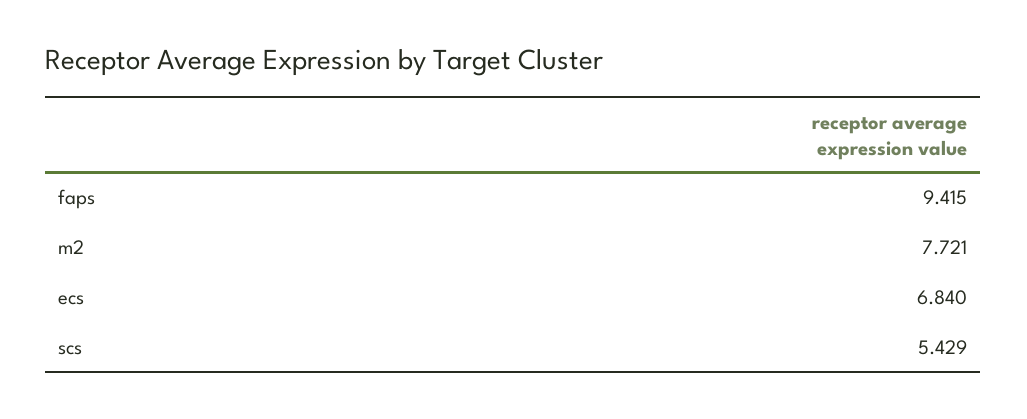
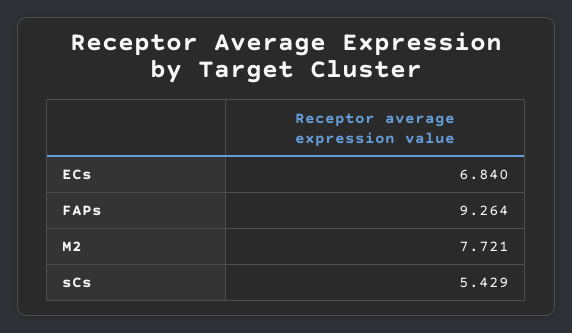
faps: 9.415 -> 9.264

